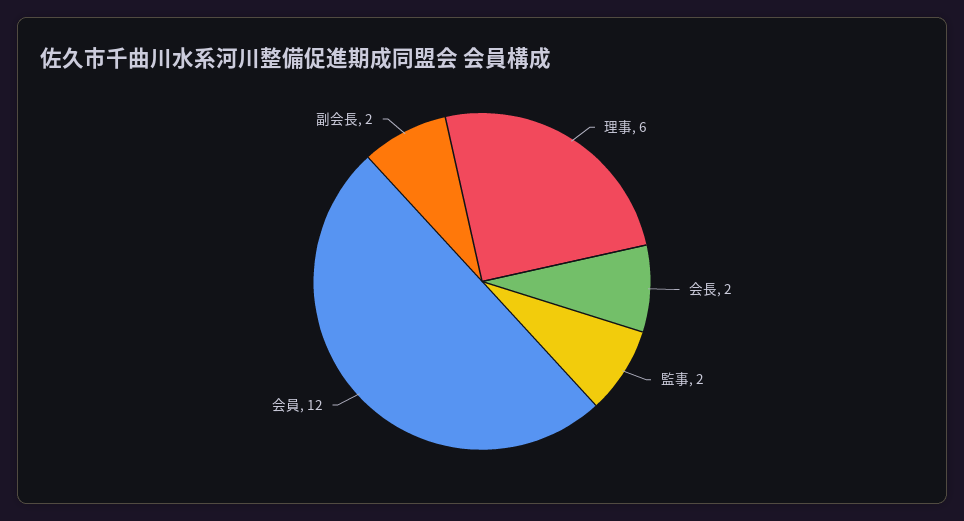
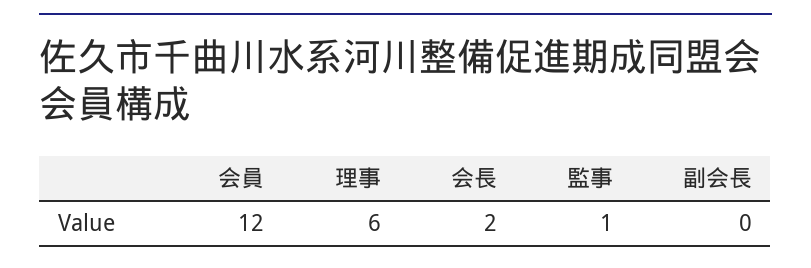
監事: 2 -> 1
副会長: 2 -> 0

